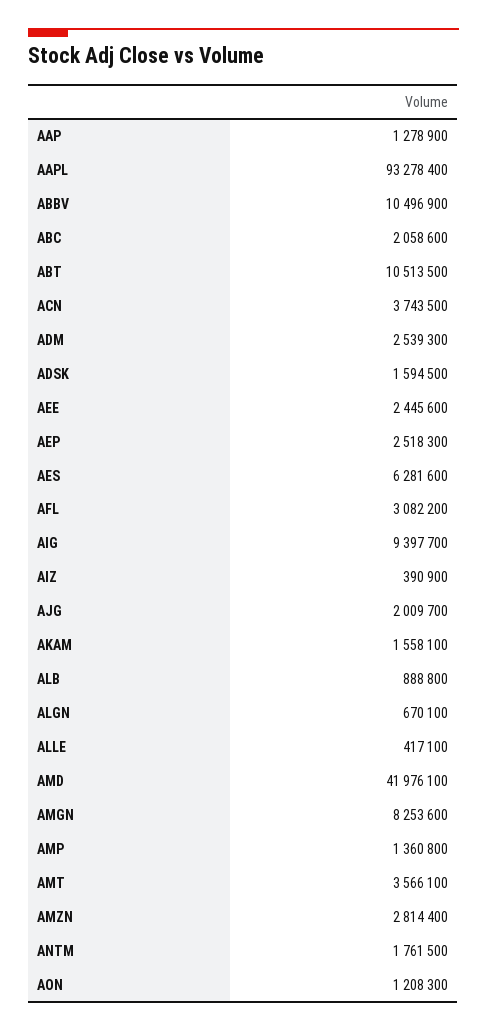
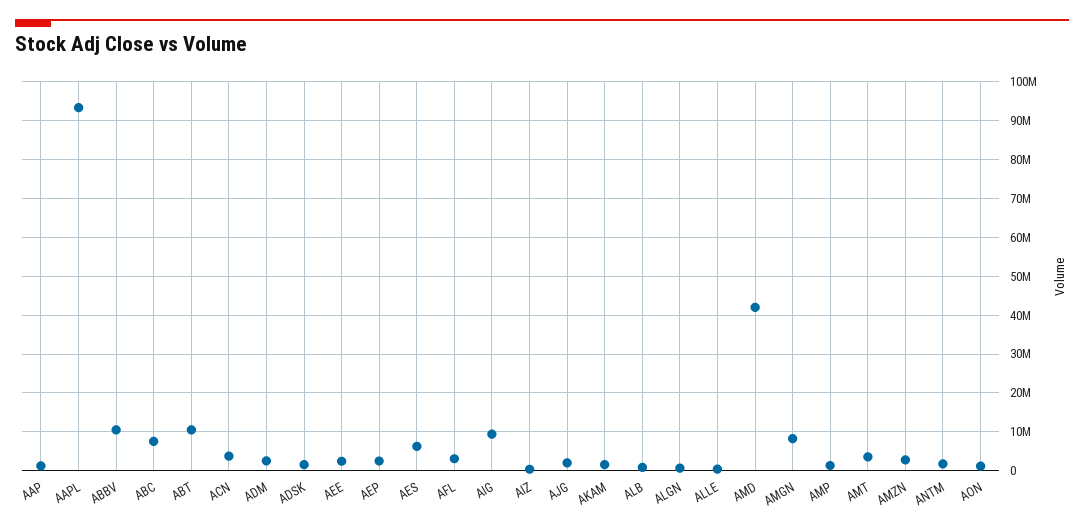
ABC: 2058600 -> 8000000

